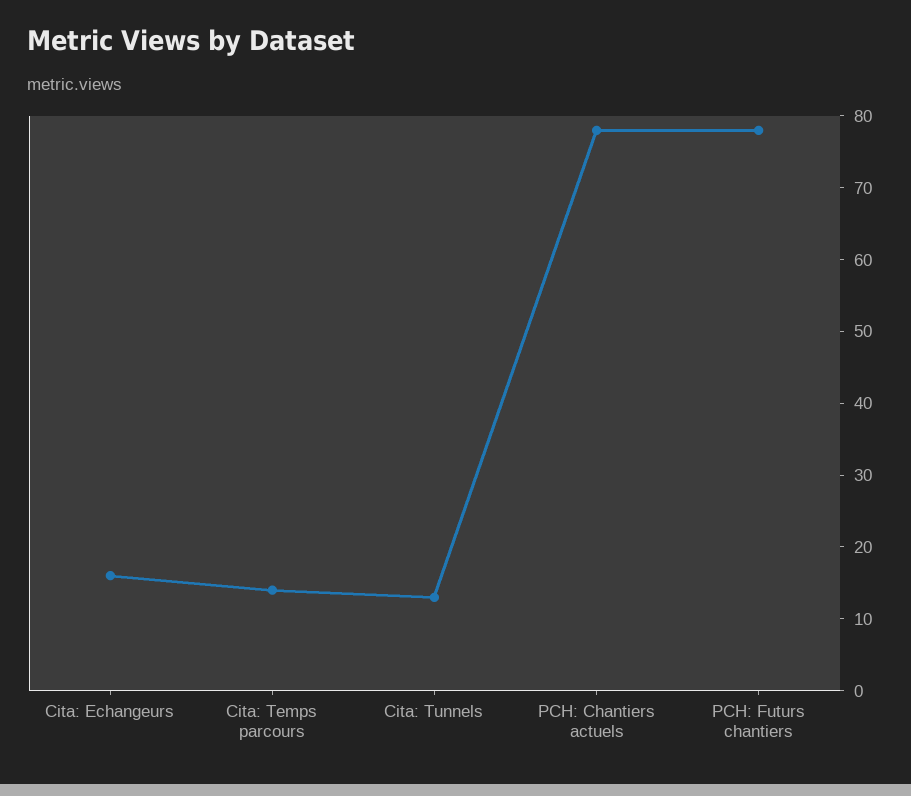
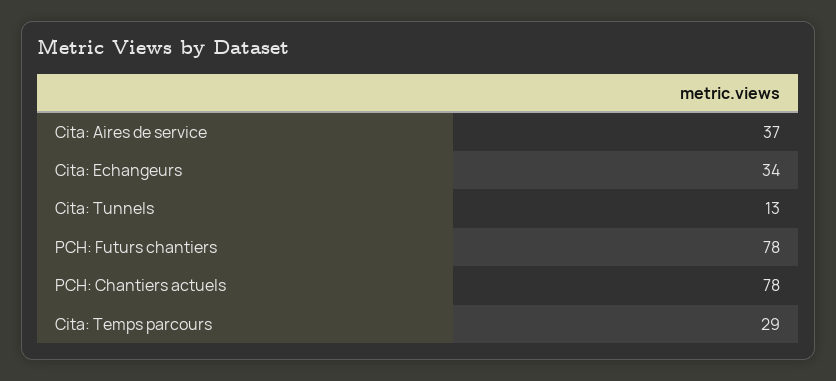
Cita: Echangeurs: 15 -> 34
Cita: Temps parcours: 15 -> 29
Cita: Aires de service: none -> 37

